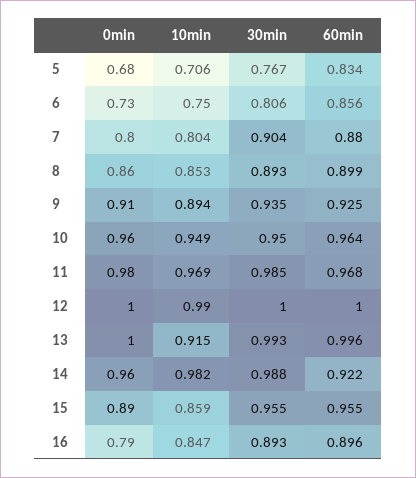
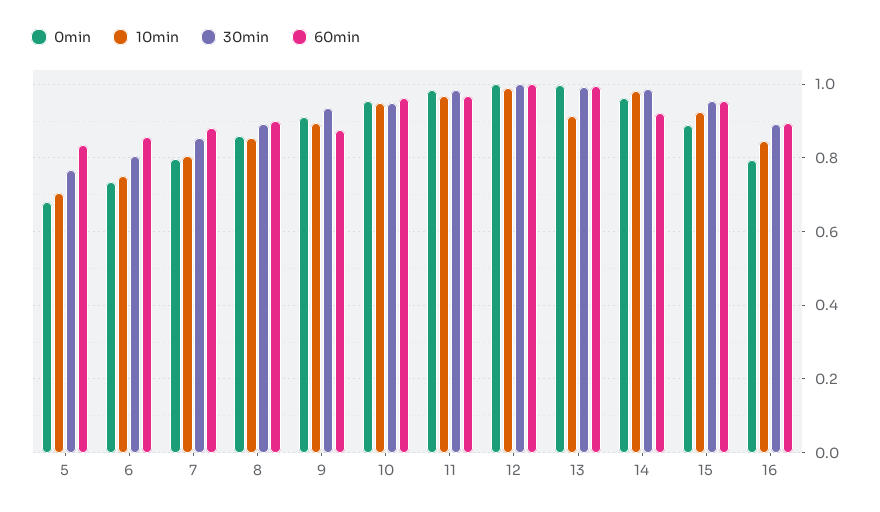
30min, 7: 0.904 -> 0.86
60min, 9: 0.925 -> 0.88
10min, 15: 0.859 -> 0.92

